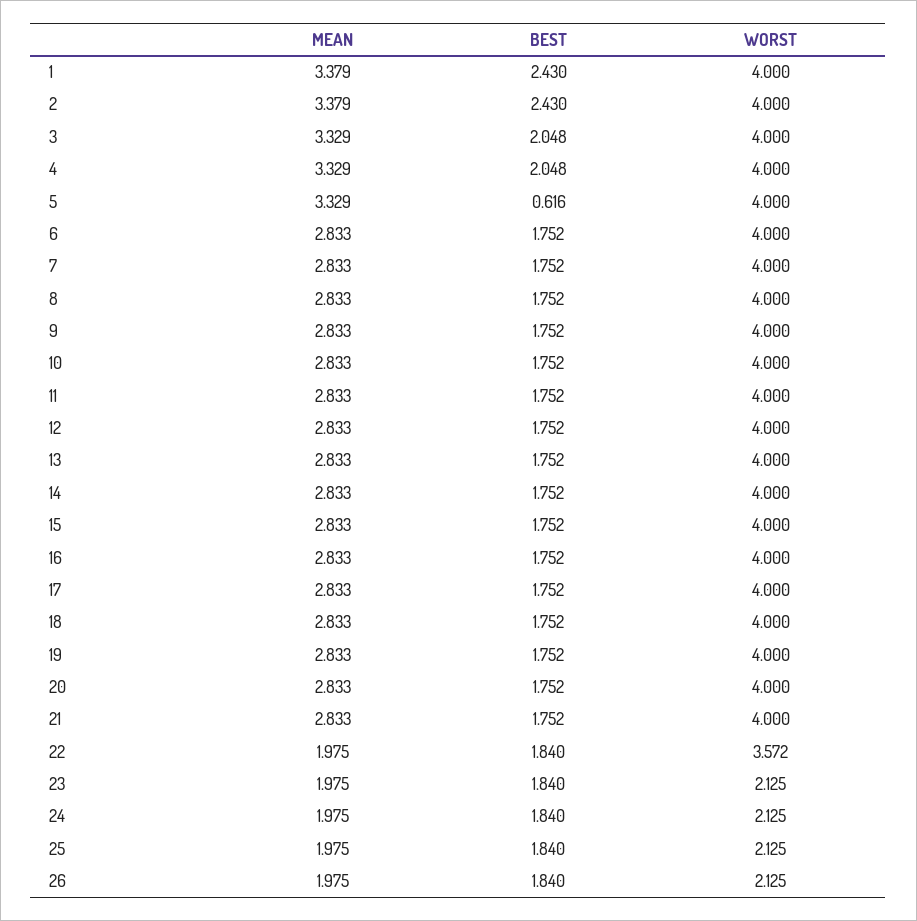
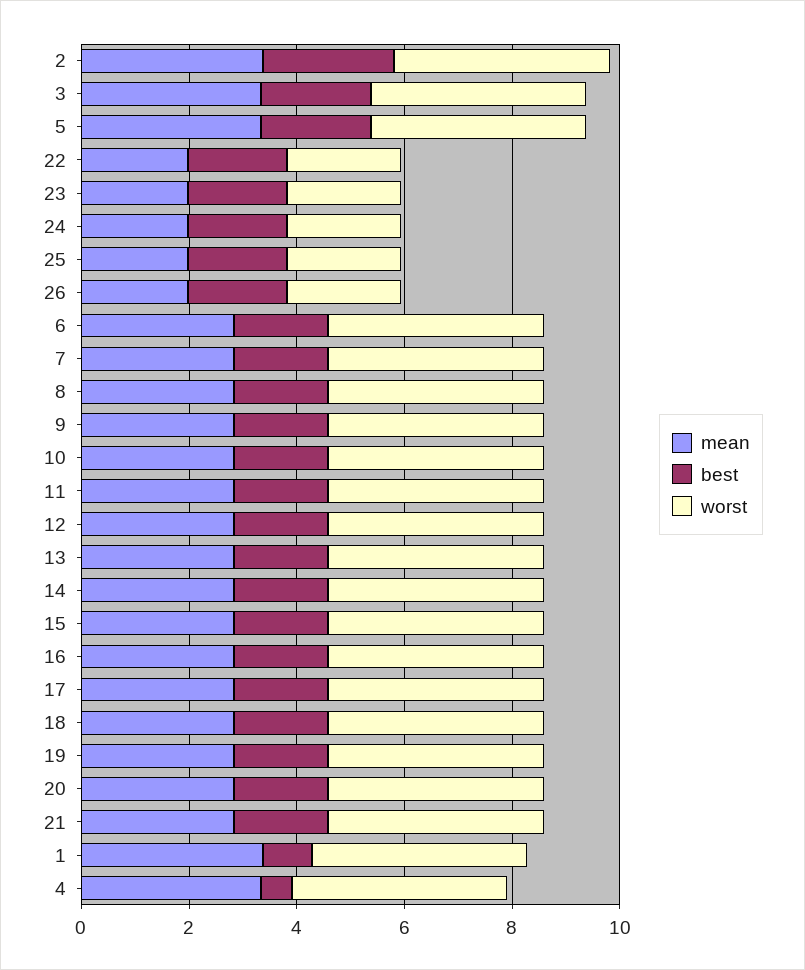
BEST, 1: 2.43 -> 1
BEST, 4: 2.048 -> 0.5
BEST, 5: 0.616 -> 2
WORST, 22: 3.572 -> 2

